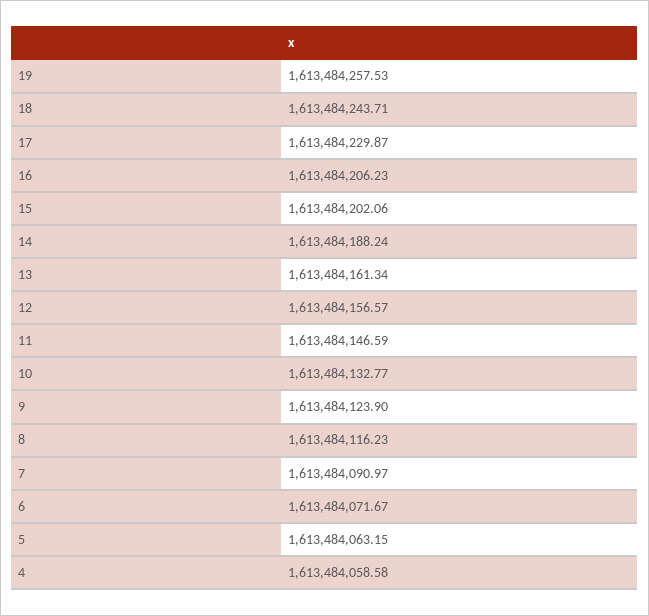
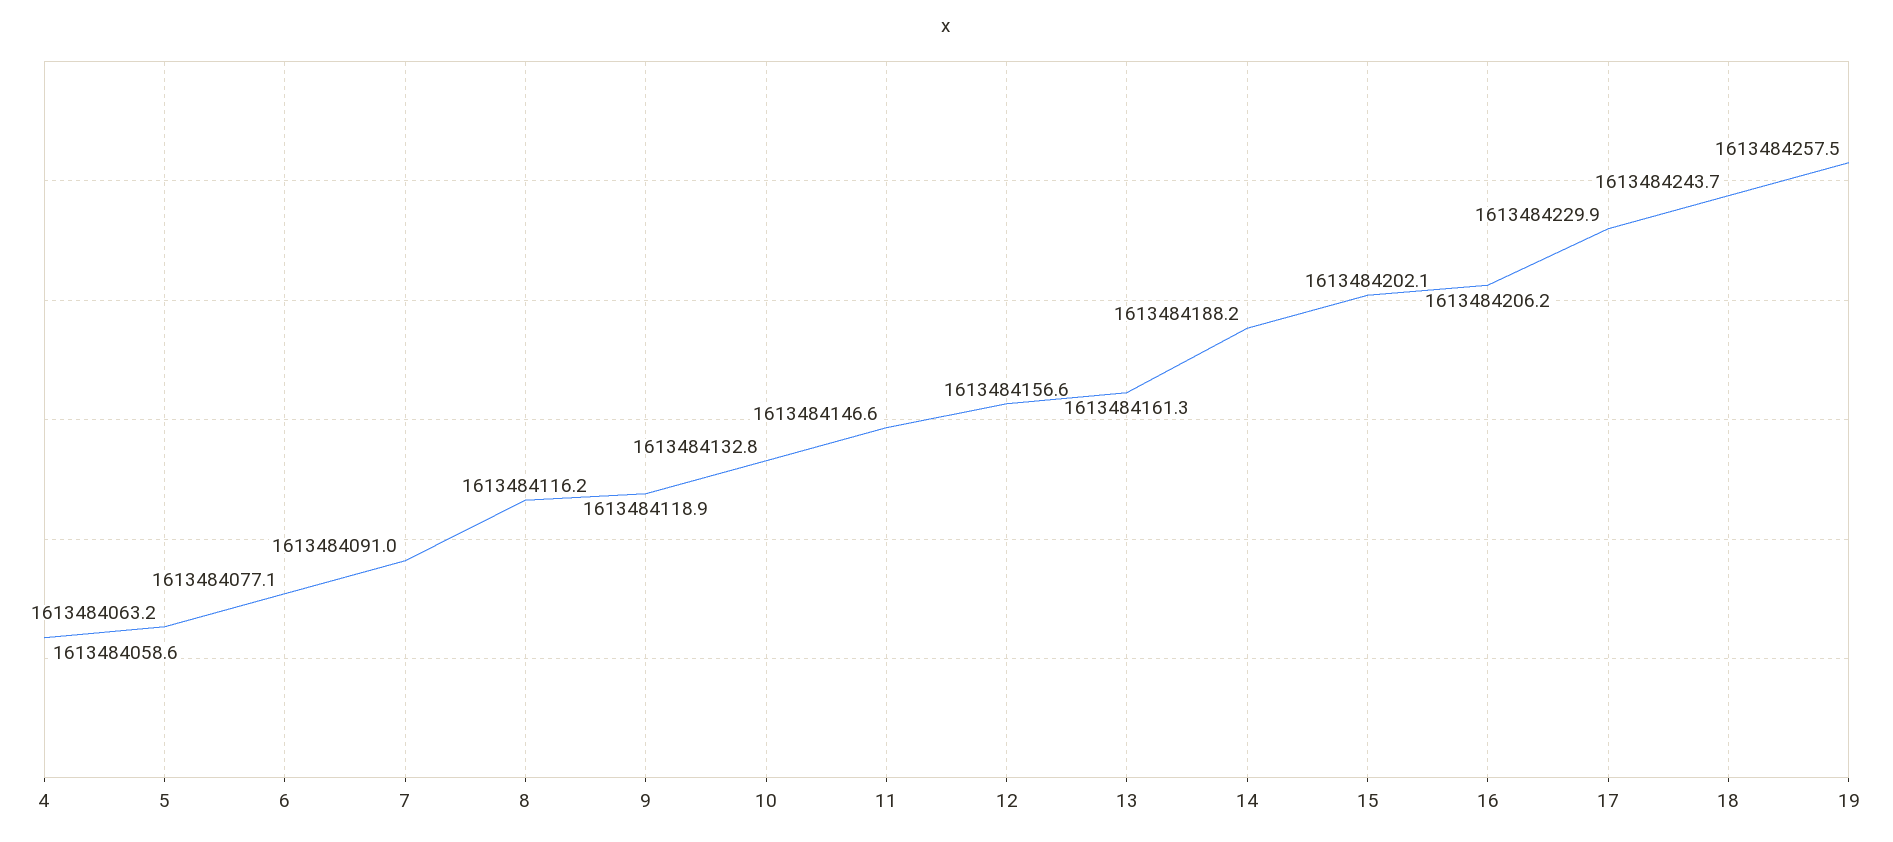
9: 1613484123.9 -> 1613484118.9
6: 1613484071.67 -> 1613484077.1

